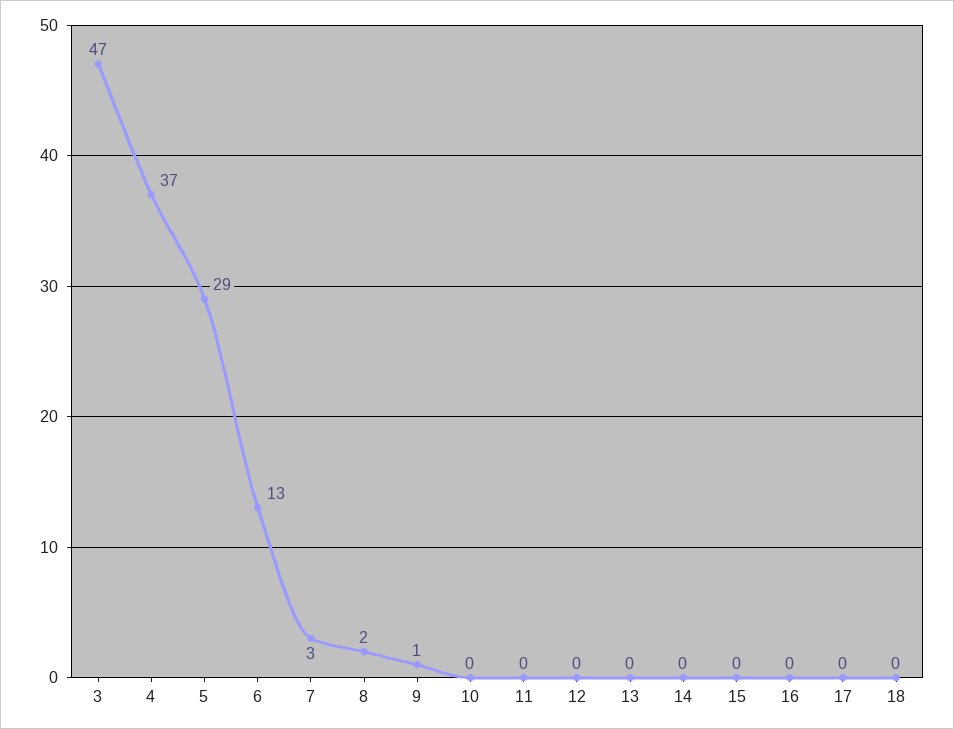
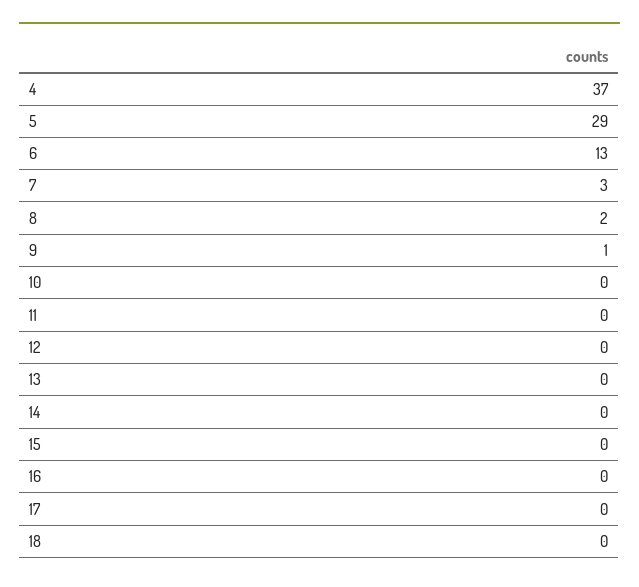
3: 47 -> none

